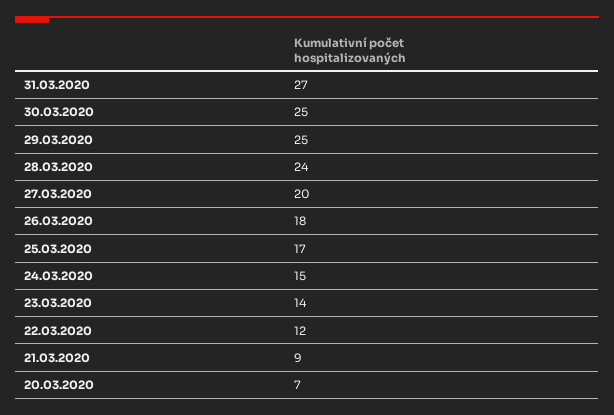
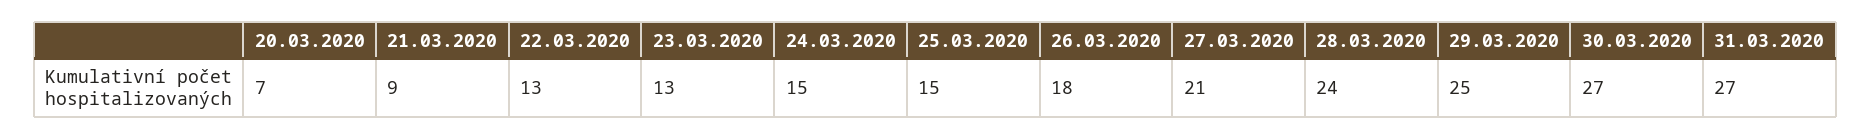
30.03.2020: 25 -> 27
27.03.2020: 20 -> 21
25.03.2020: 17 -> 15
23.03.2020: 14 -> 13
22.03.2020: 12 -> 13

